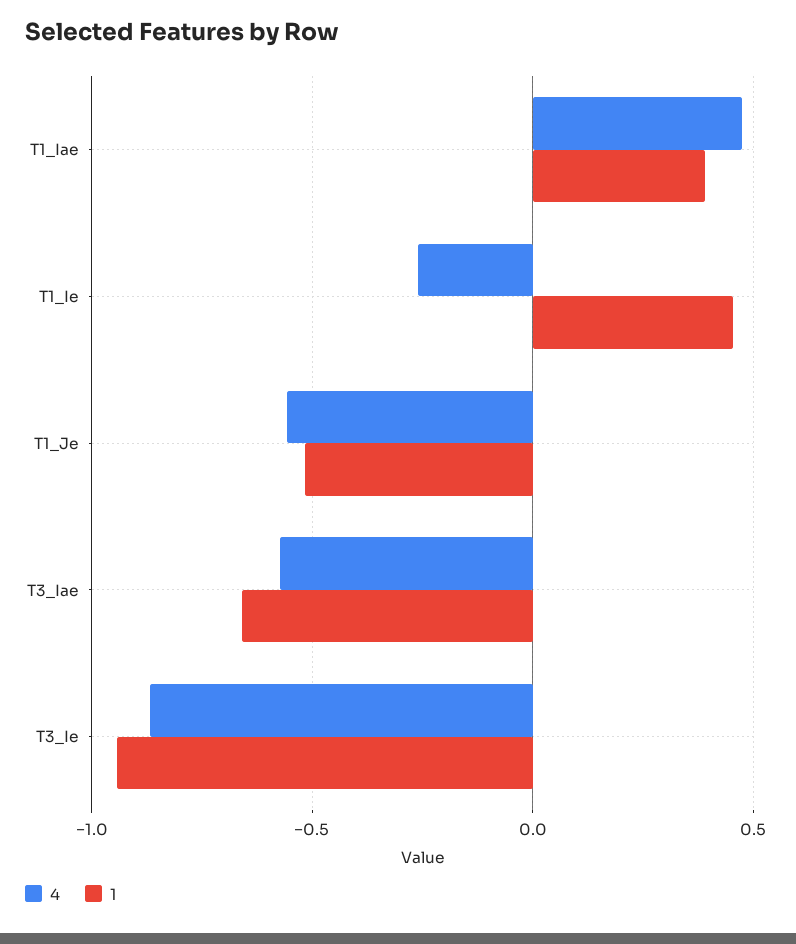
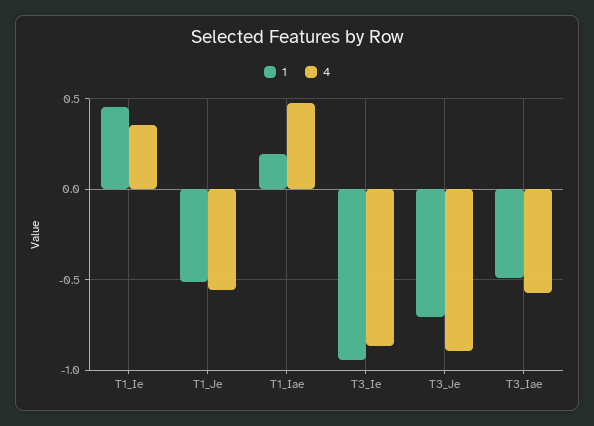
1, T1_Iae: 0.4 -> 0.2
4, T1_Ie: -0.25 -> 0.35
1, T3_Iae: -0.65 -> -0.5
1, T3_Je: none -> -0.7
4, T3_Je: none -> -0.9

